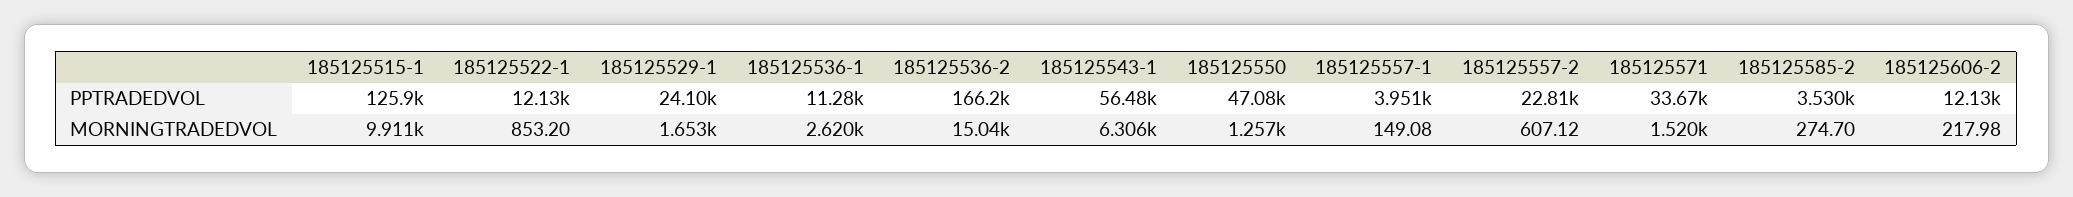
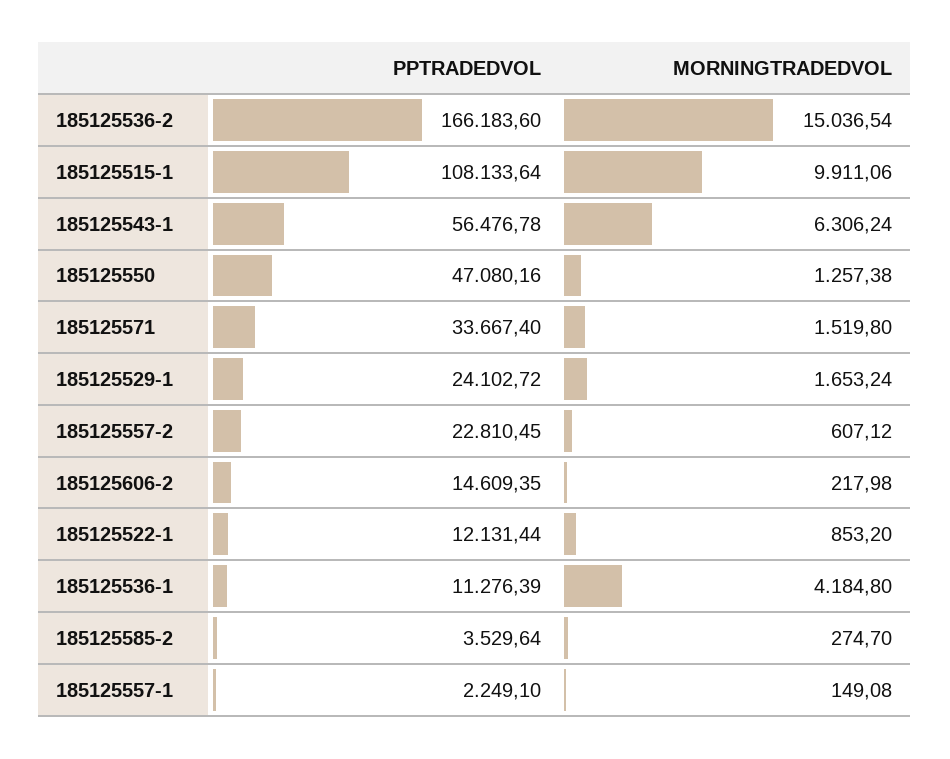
185125515-1, PPTRADEDVOL: 125900 -> 108133.64
185125557-1, PPTRADEDVOL: 3951 -> 2249.1
185125606-2, PPTRADEDVOL: 12130 -> 14609.35
185125536-1, MORNINGTRADEDVOL: 2620 -> 4184.8

